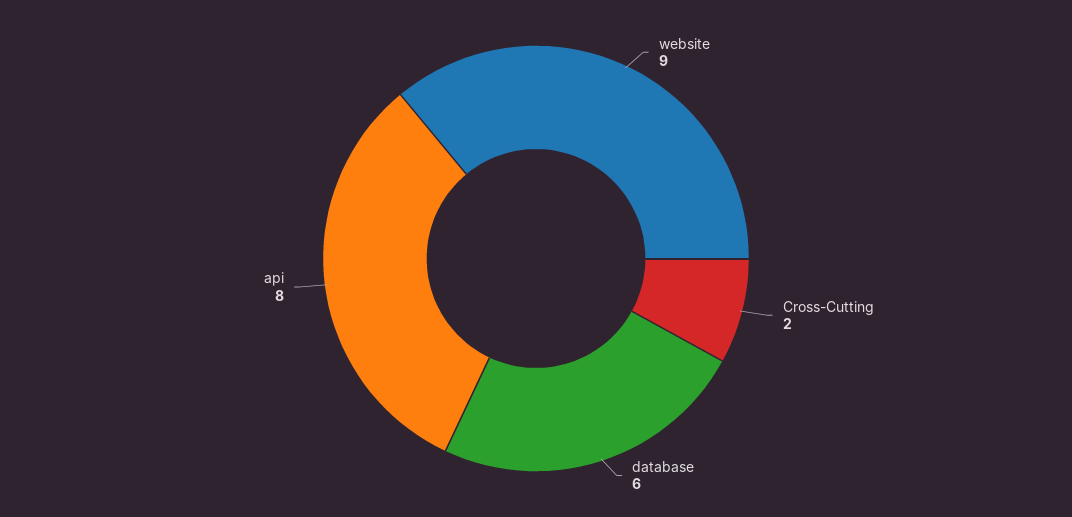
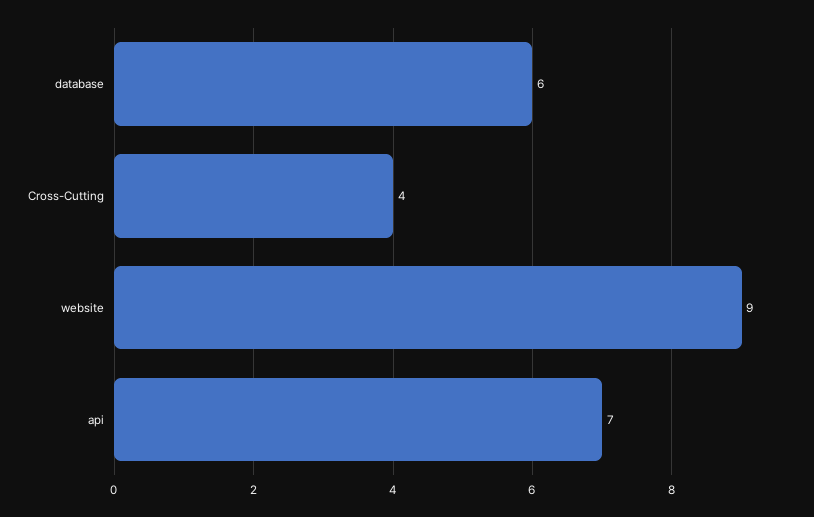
Cross-Cutting: 2 -> 4
api: 8 -> 7

